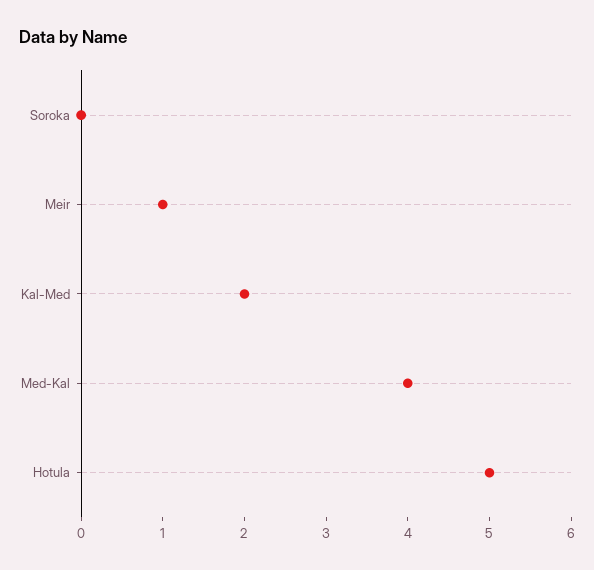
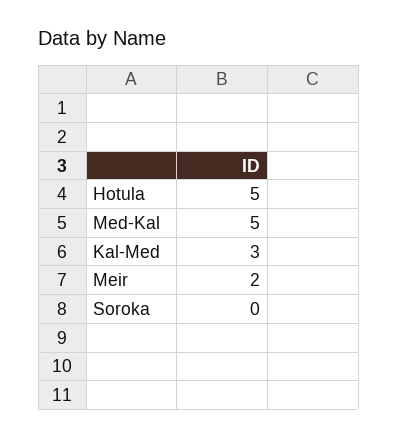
Meir: 1 -> 2
Kal-Med: 2 -> 3
Med-Kal: 4 -> 5

